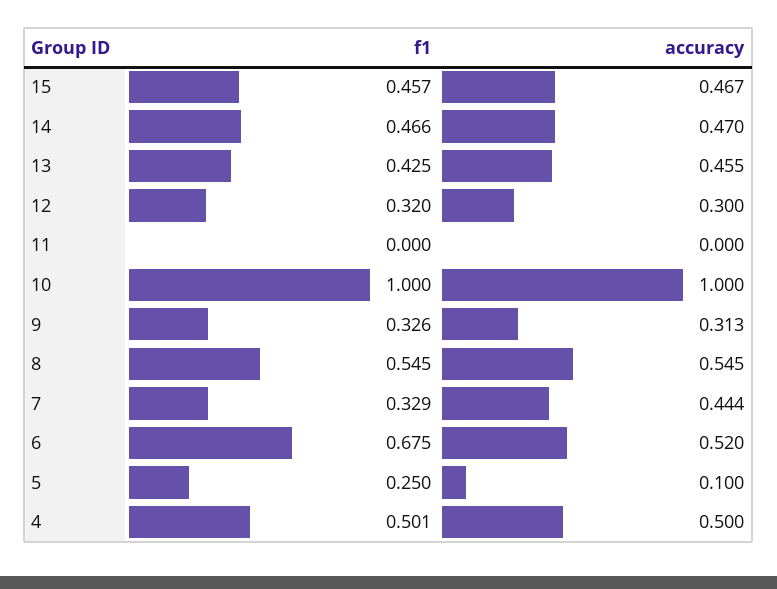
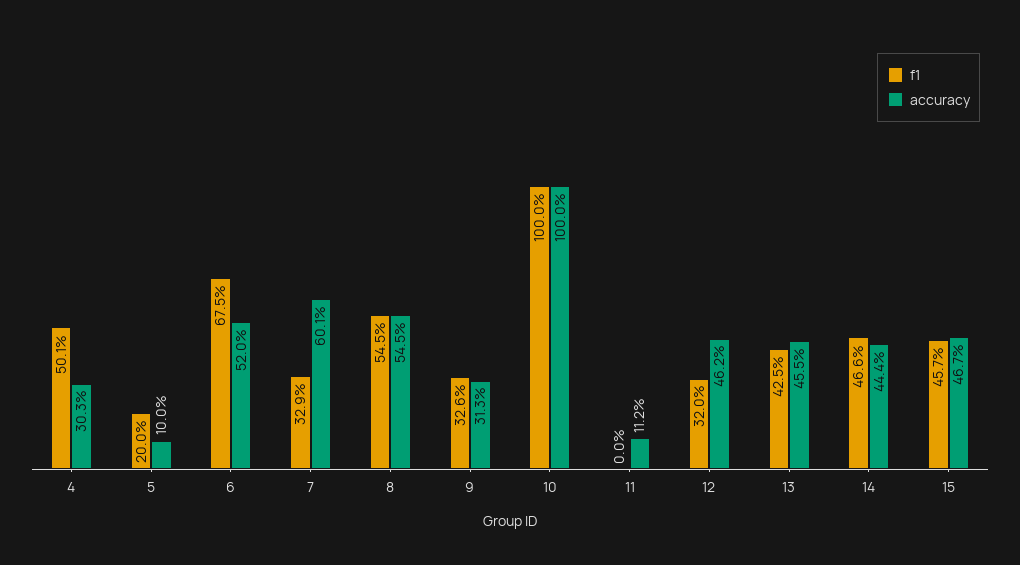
accuracy, 14: 0.47 -> 0.444
accuracy, 12: 0.3 -> 0.462
accuracy, 11: 0 -> 0.112
accuracy, 7: 0.444 -> 0.601
f1, 5: 0.25 -> 0.2
accuracy, 4: 0.5 -> 0.303

